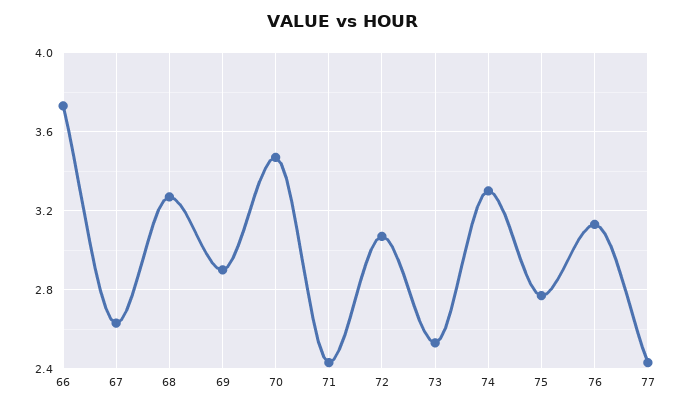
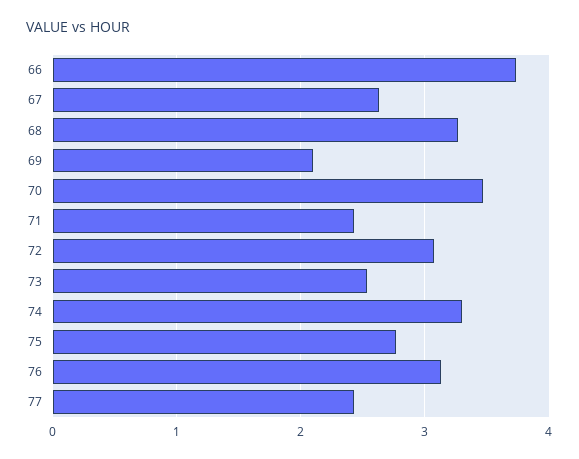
69: 2.9 -> 2.1

